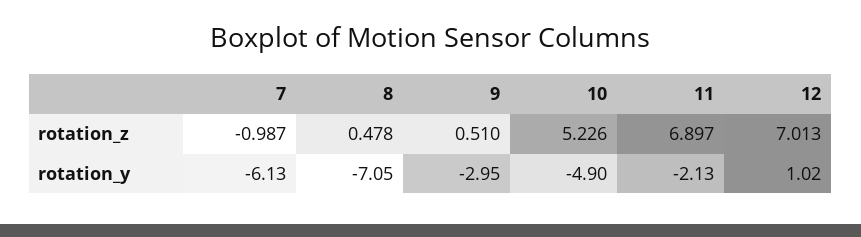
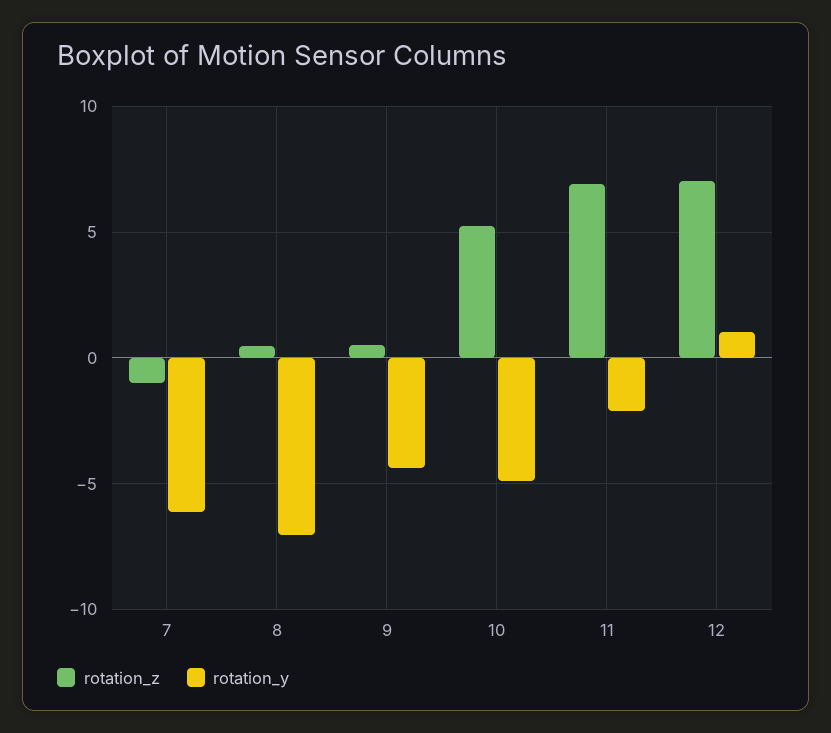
rotation_y, 9: -2.95 -> -4.5

